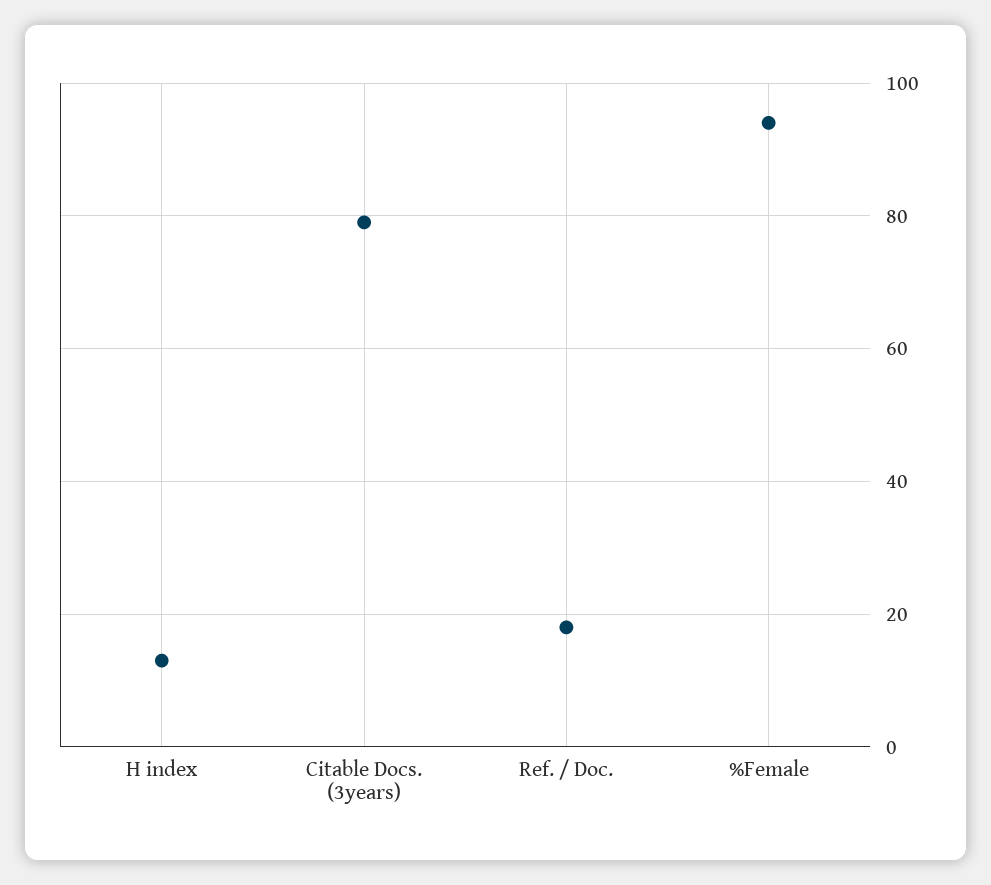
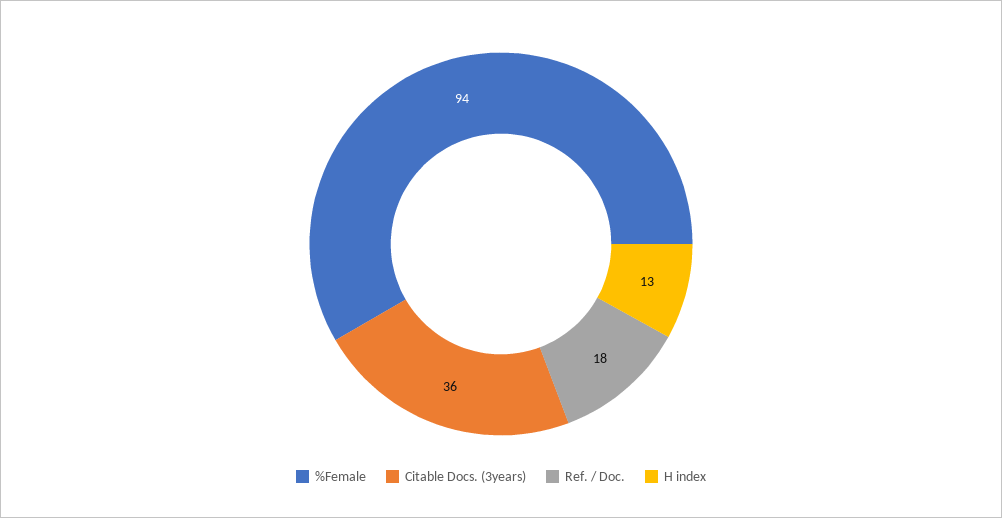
Citable Docs. (3years): 80 -> 36

